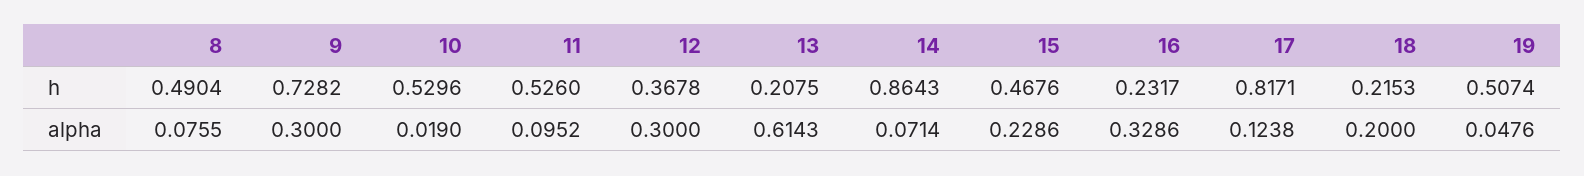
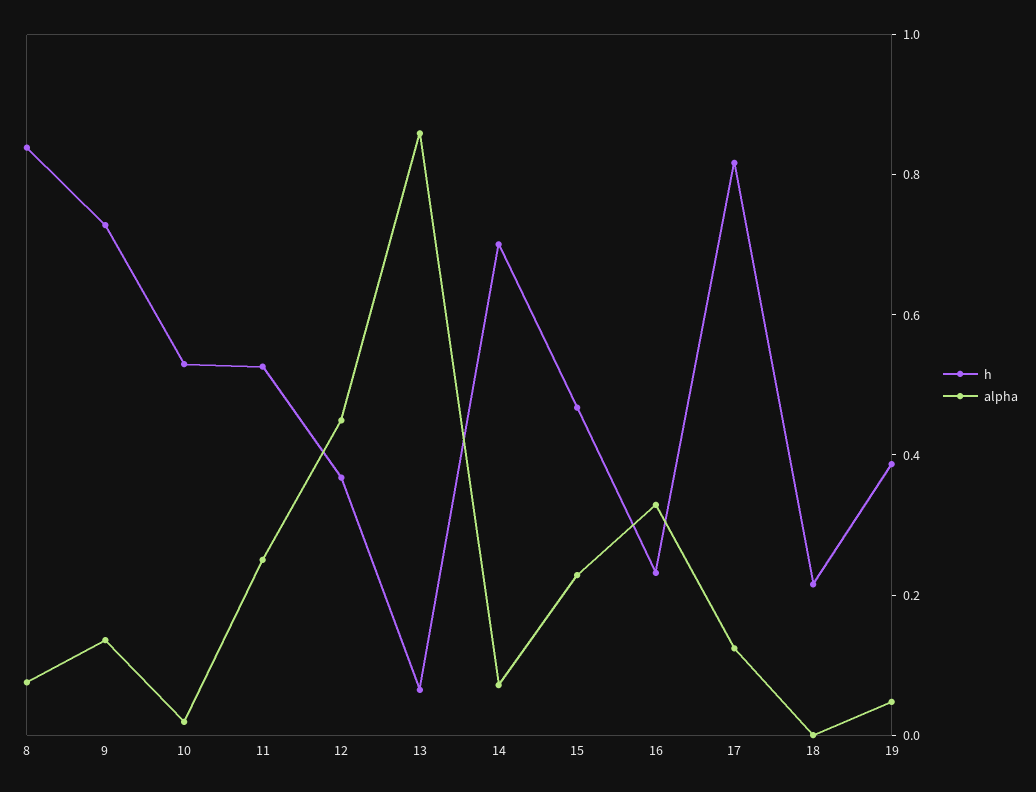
h, 8: 0.4904 -> 0.85
h, 13: 0.2075 -> 0.05
h, 14: 0.8643 -> 0.7
h, 19: 0.5074 -> 0.4
alpha, 9: 0.3 -> 0.15
alpha, 11: 0.0952 -> 0.25
alpha, 12: 0.3 -> 0.45
alpha, 13: 0.6143 -> 0.85
alpha, 18: 0.2 -> 0

